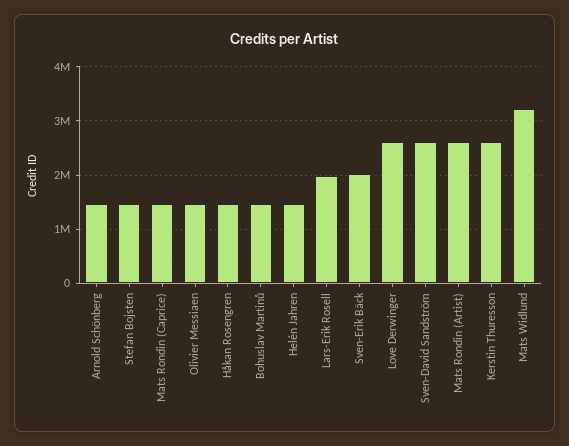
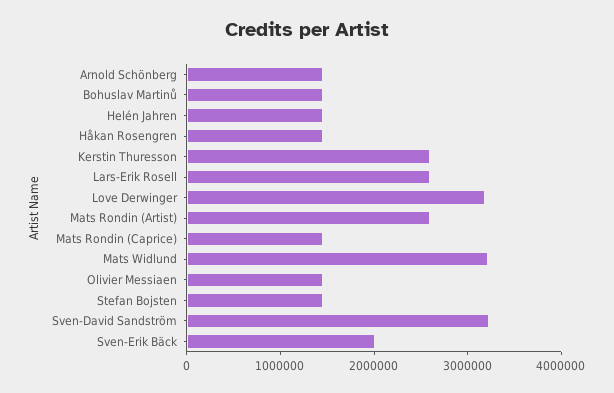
Lars-Erik Rosell: 2000000 -> 2600000
Love Derwinger: 2600000 -> 3200000
Sven-David Sandström: 2600000 -> 3200000

